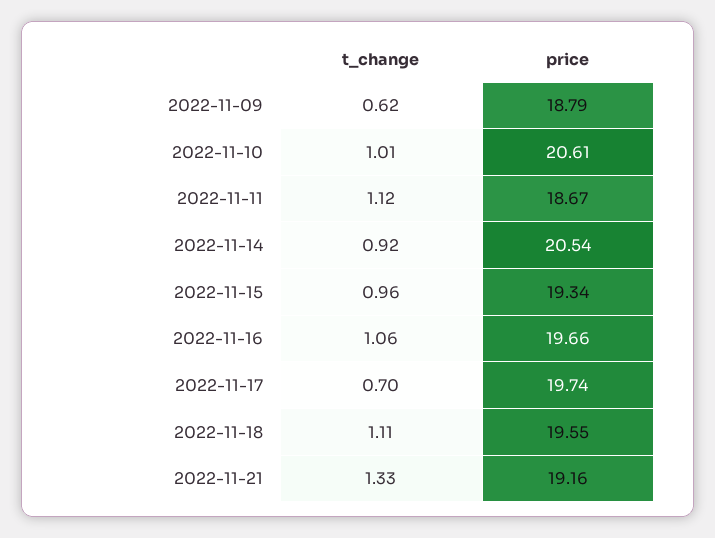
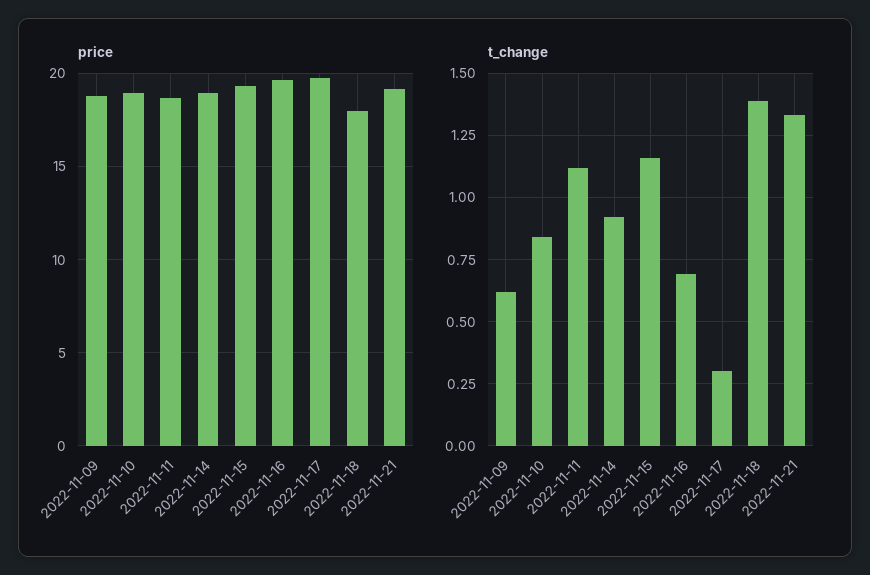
t_change, 2022-11-10: 1.01 -> 0.85
price, 2022-11-10: 20.61 -> 19
price, 2022-11-14: 20.54 -> 19
t_change, 2022-11-15: 0.96 -> 1.15
t_change, 2022-11-16: 1.06 -> 0.7
t_change, 2022-11-17: 0.7 -> 0.3
t_change, 2022-11-18: 1.11 -> 1.4
price, 2022-11-18: 19.55 -> 18

